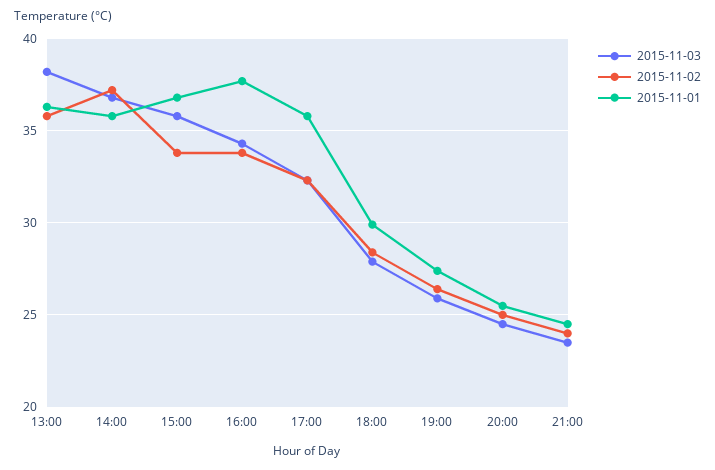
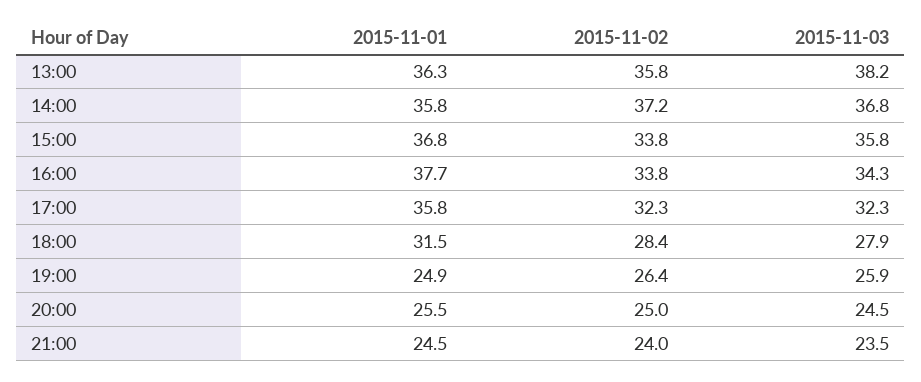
2015-11-01, 18:00: 30 -> 31.5
2015-11-01, 19:00: 27.5 -> 24.9

